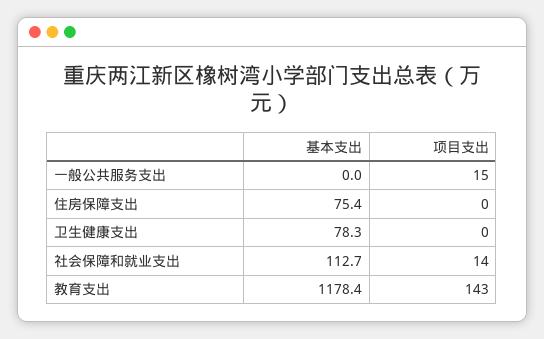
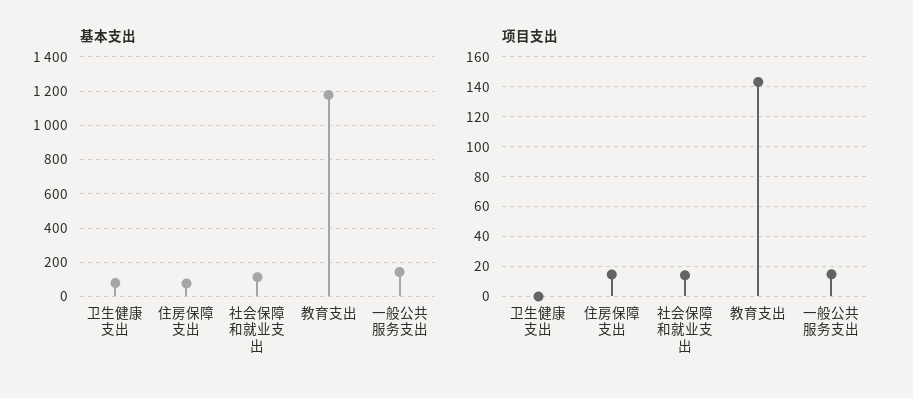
基本支出, 一般公共服务支出: 0 -> 150
项目支出, 住房保障支出: 0 -> 15

